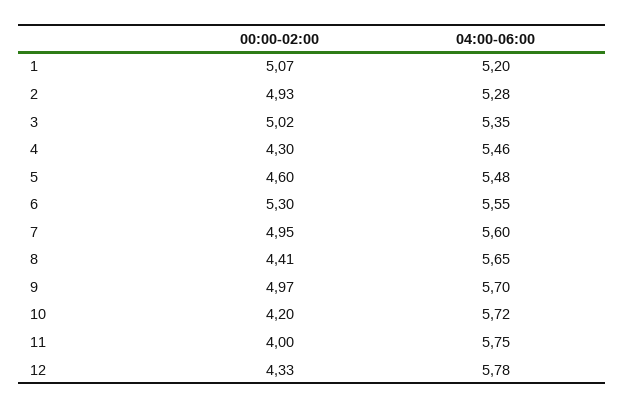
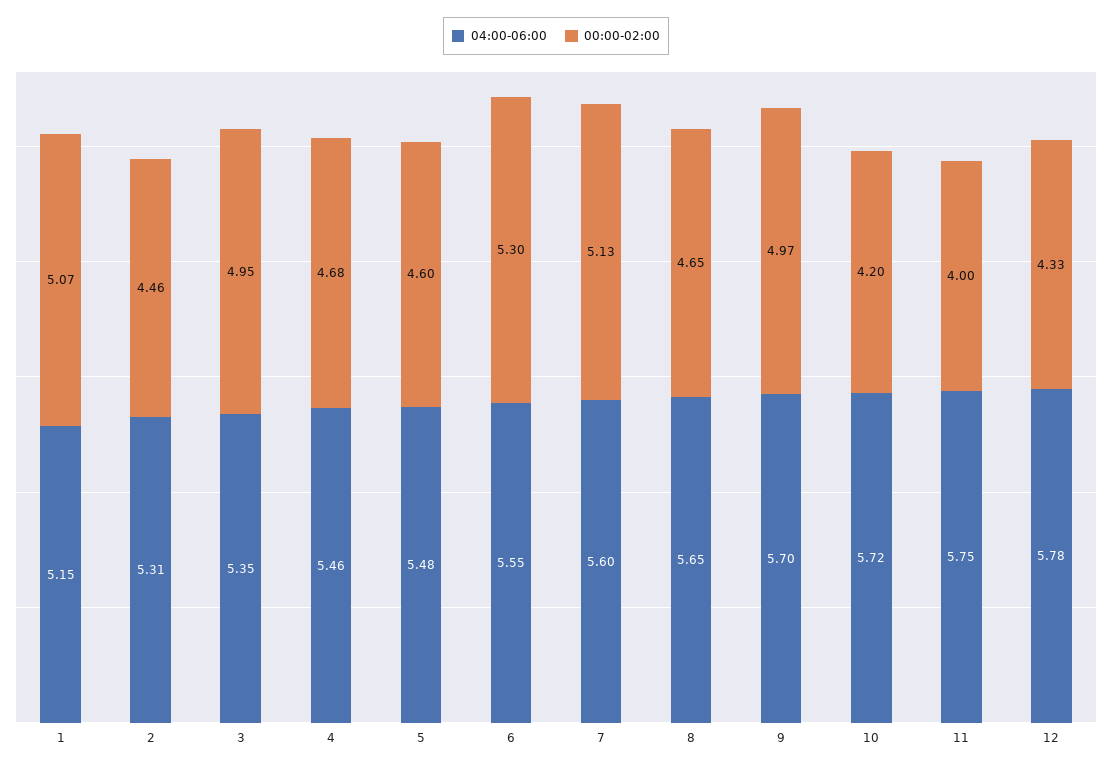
04:00-06:00, 1: 5.2 -> 5.15
00:00-02:00, 2: 4.93 -> 4.46
04:00-06:00, 2: 5.28 -> 5.31
00:00-02:00, 3: 5.02 -> 4.95
00:00-02:00, 4: 4.3 -> 4.68
00:00-02:00, 7: 4.95 -> 5.13
00:00-02:00, 8: 4.41 -> 4.65

